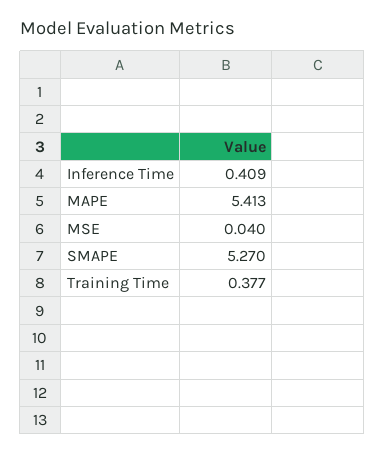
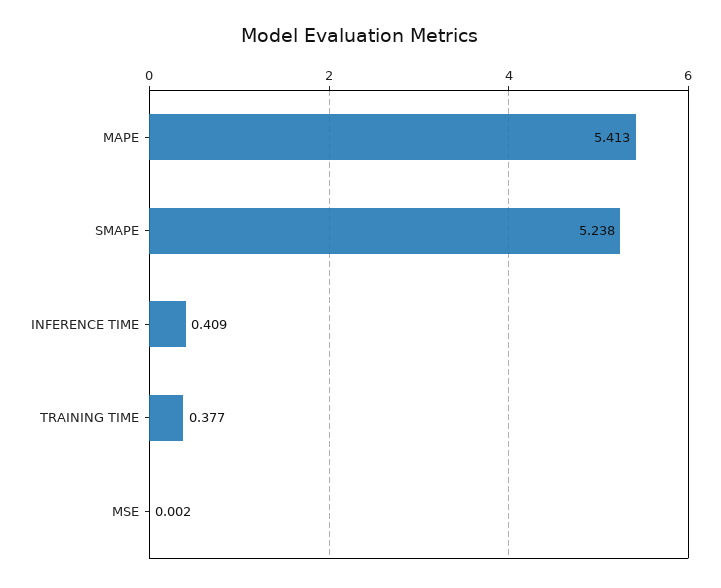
MSE: 0.04 -> 0.002
SMAPE: 5.27 -> 5.238

